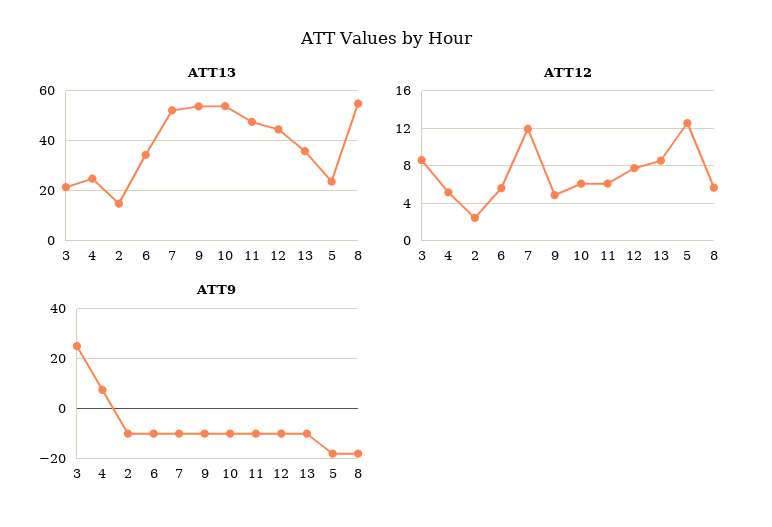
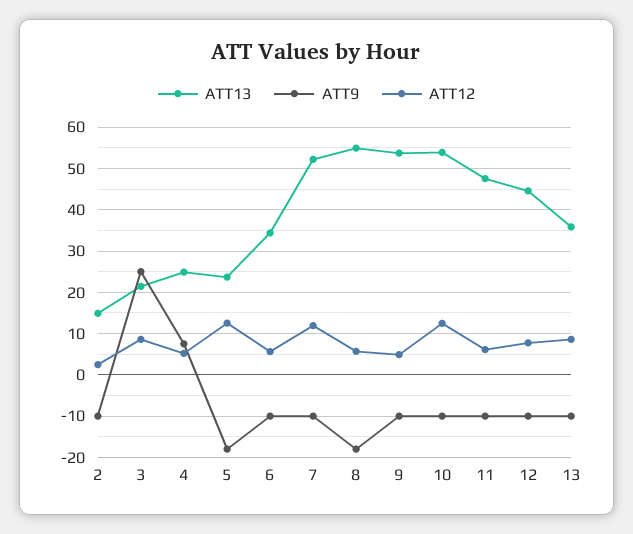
ATT12, 10: 6 -> 12

